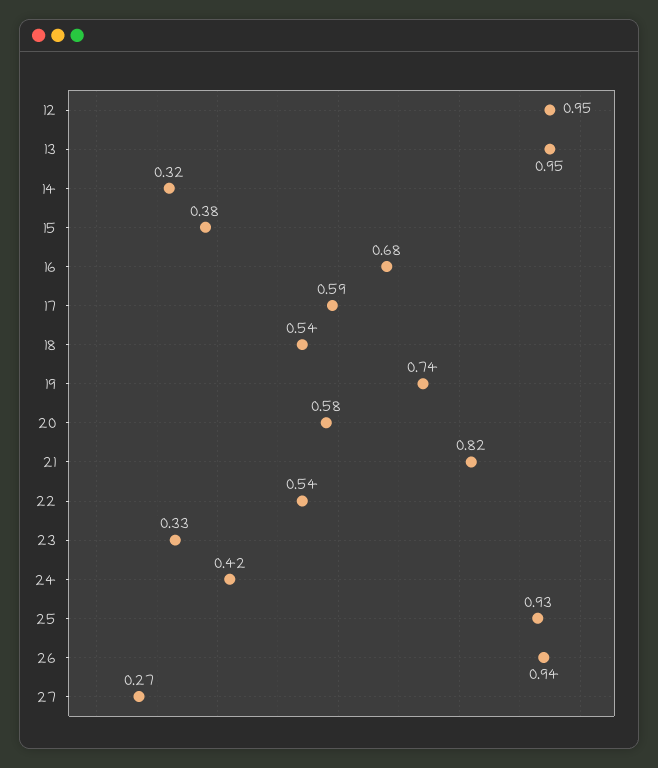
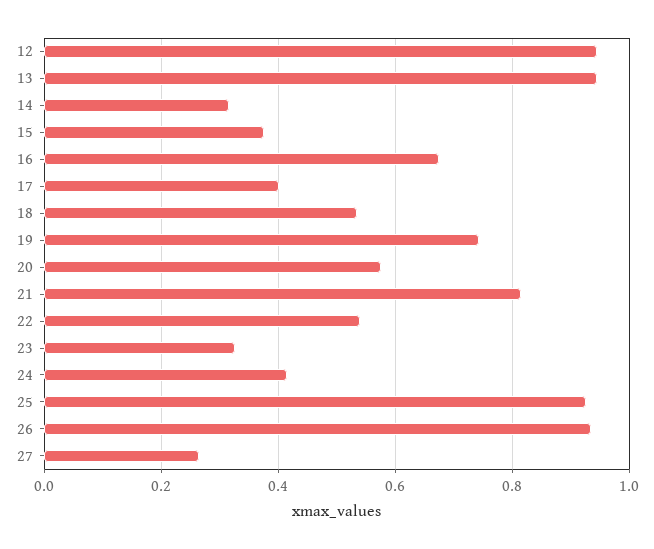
17: 0.59 -> 0.4

